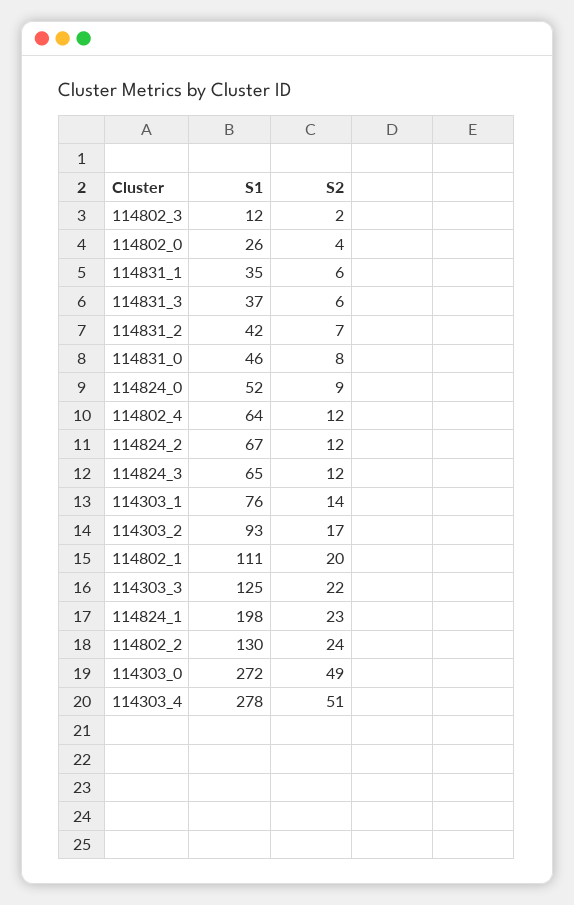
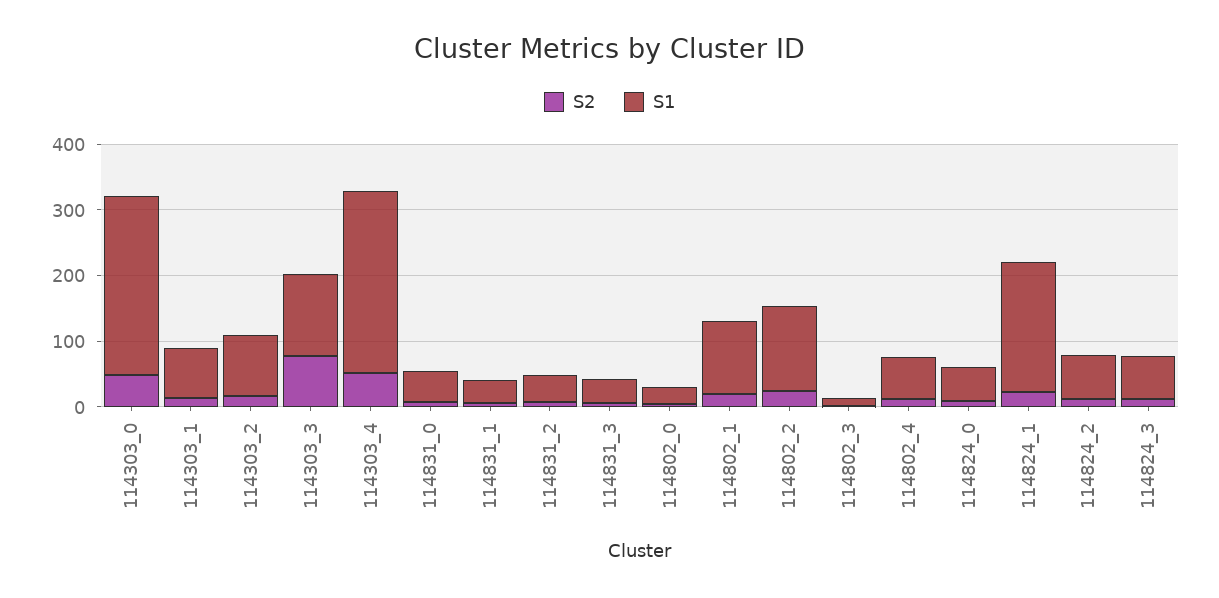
S2, 114303_3: 22 -> 80

